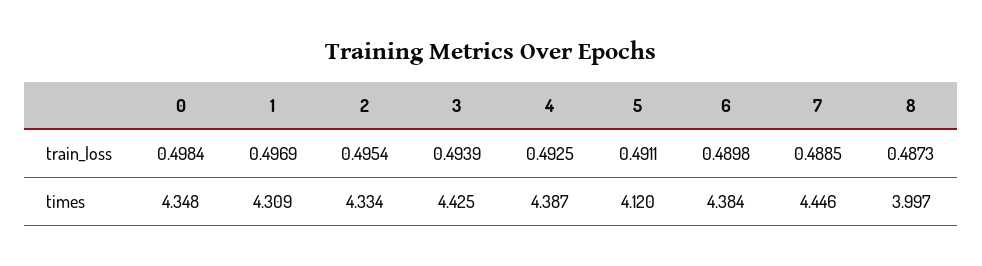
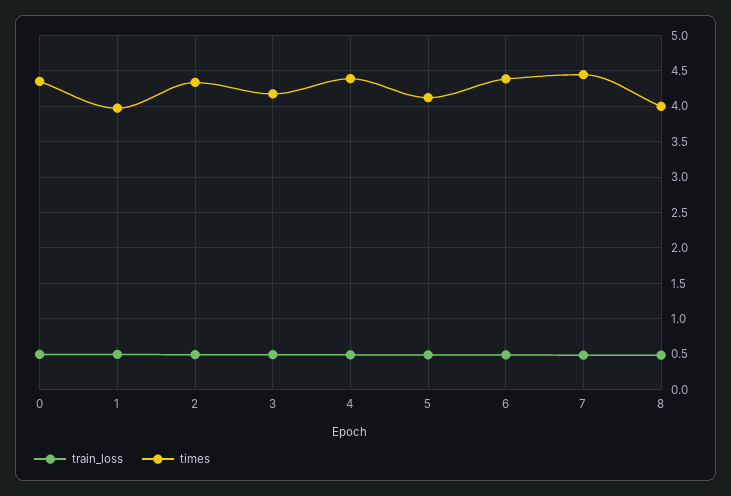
times, 1: 4.309 -> 4
times, 3: 4.425 -> 4.2

